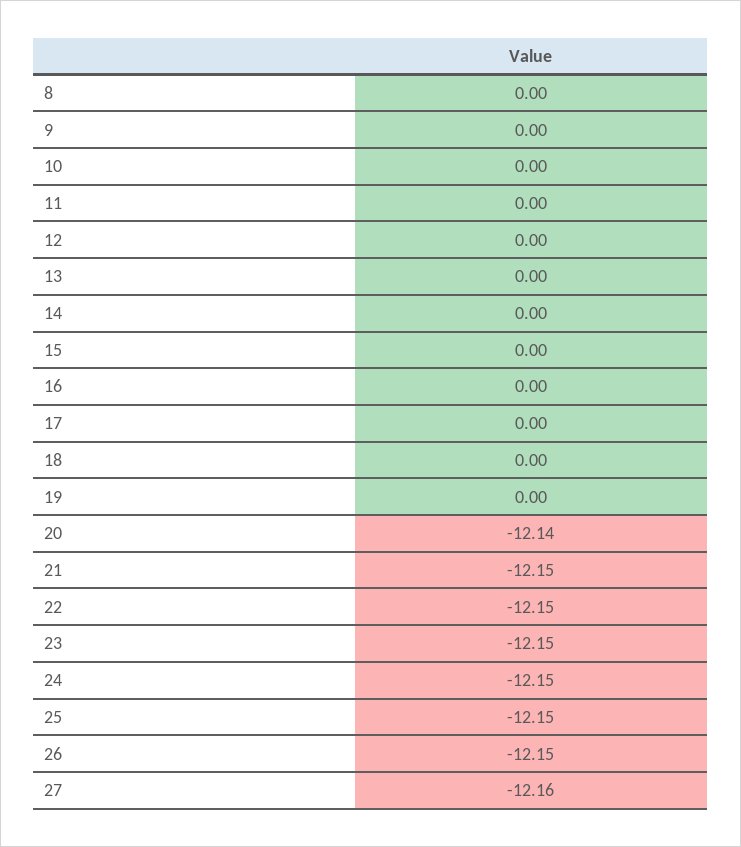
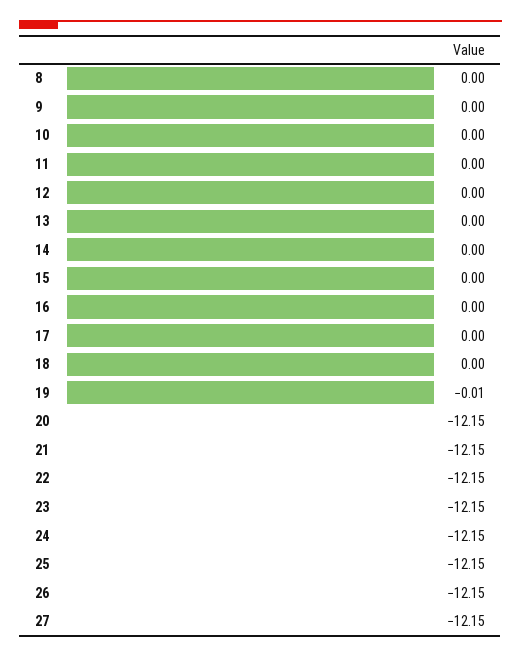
19: 0 -> -0.01
20: -12.14 -> -12.15
27: -12.16 -> -12.15

